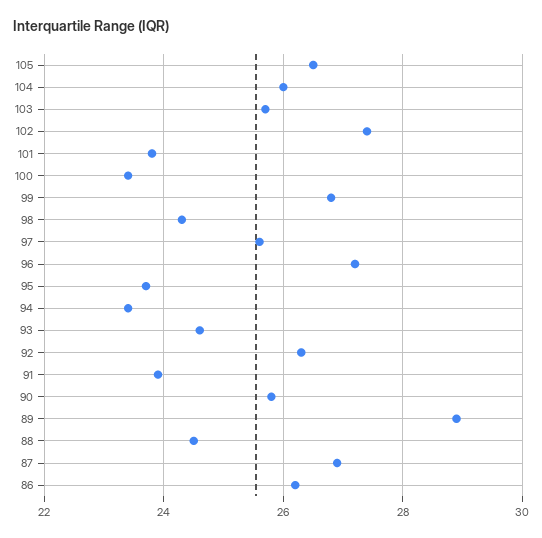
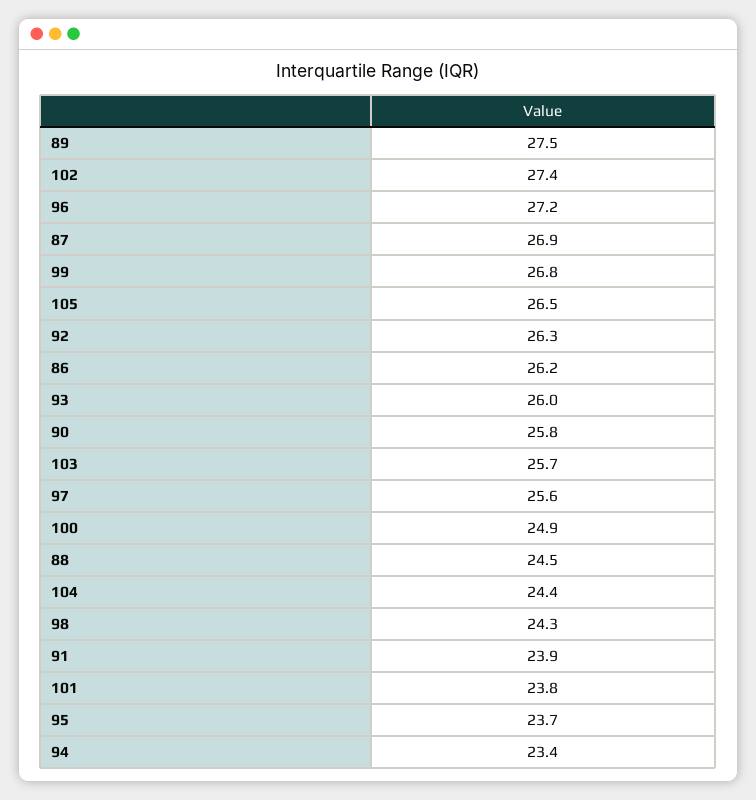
104: 26 -> 24.4
100: 23.5 -> 24.9
93: 24.5 -> 26
89: 29 -> 27.5

